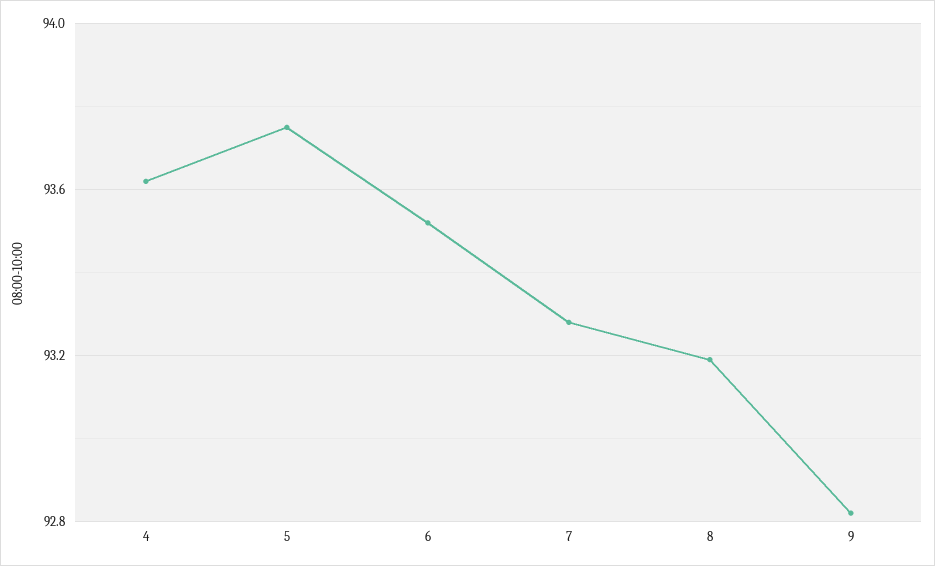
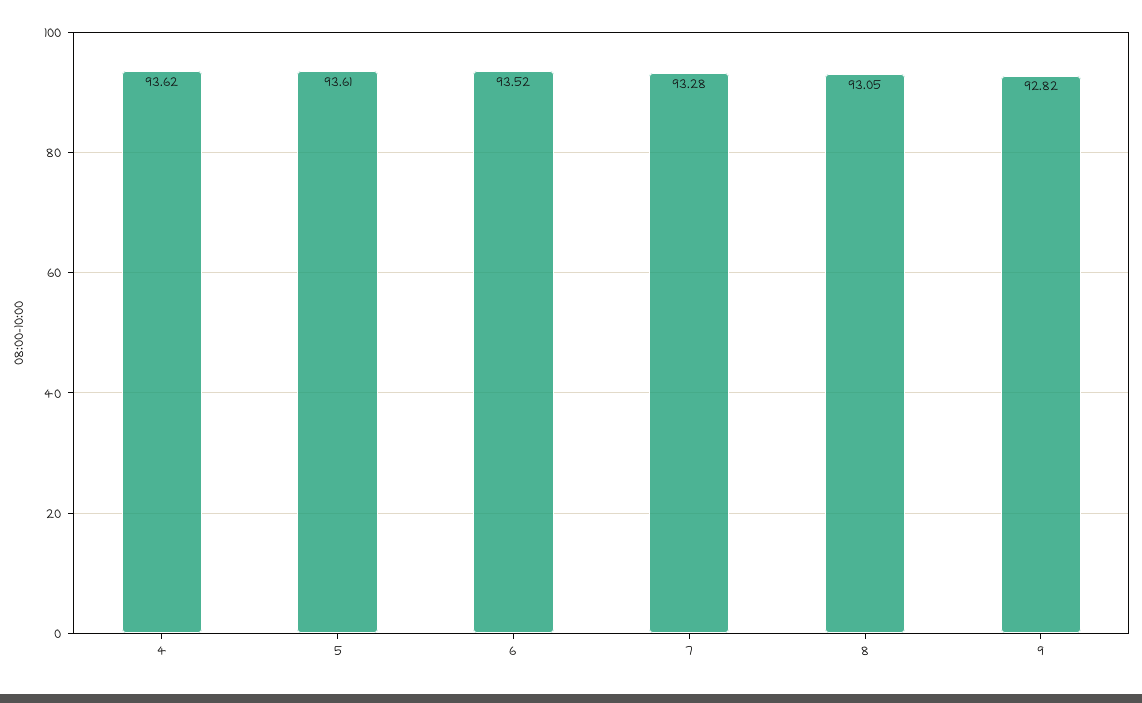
5: 93.75 -> 93.61
8: 93.2 -> 93.05

